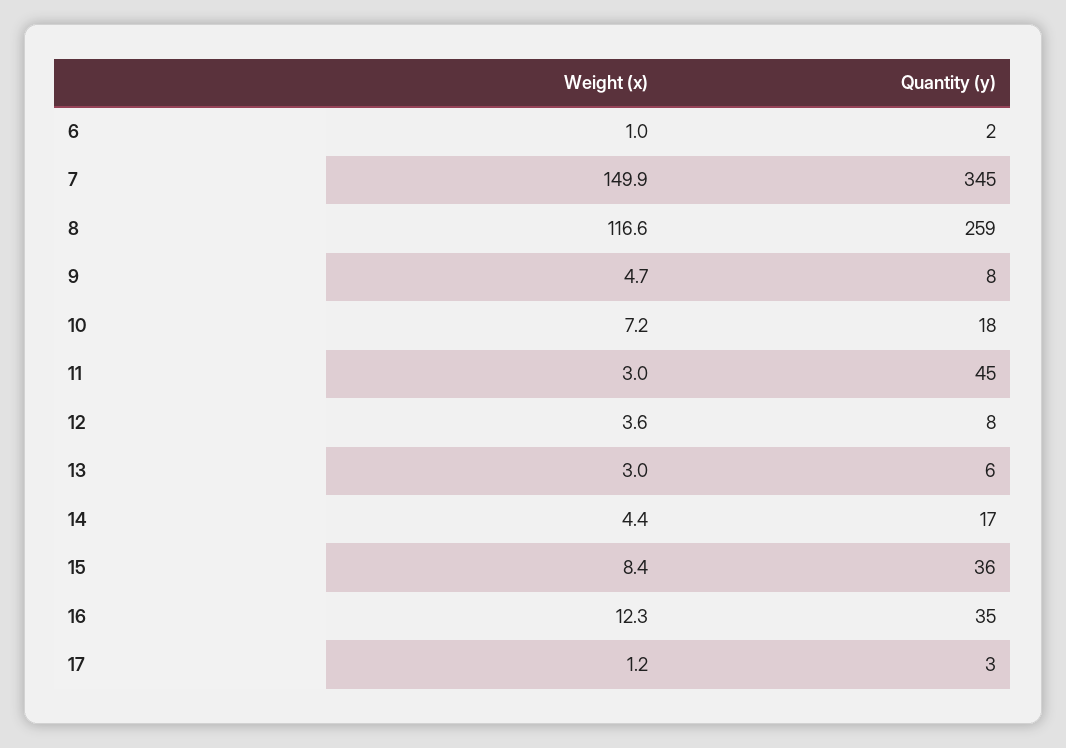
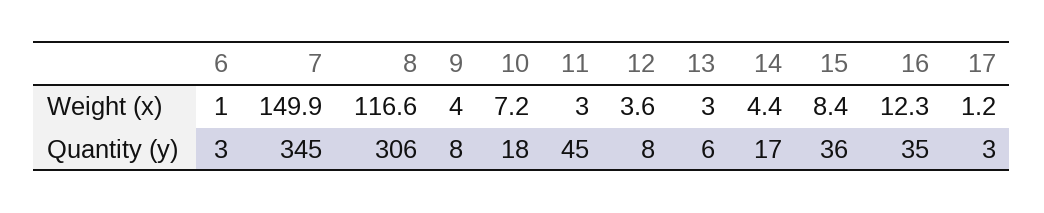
Quantity (y), 6: 2 -> 3
Quantity (y), 8: 259 -> 306
Weight (x), 9: 4.7 -> 4

